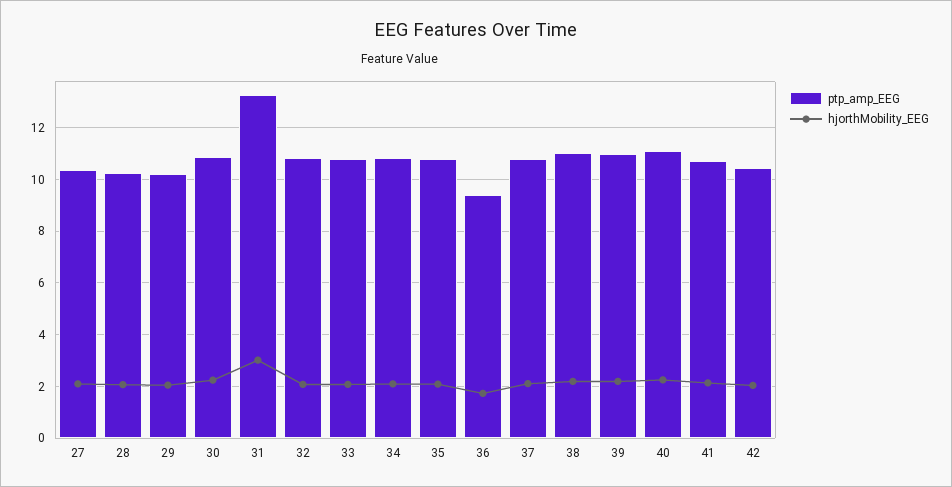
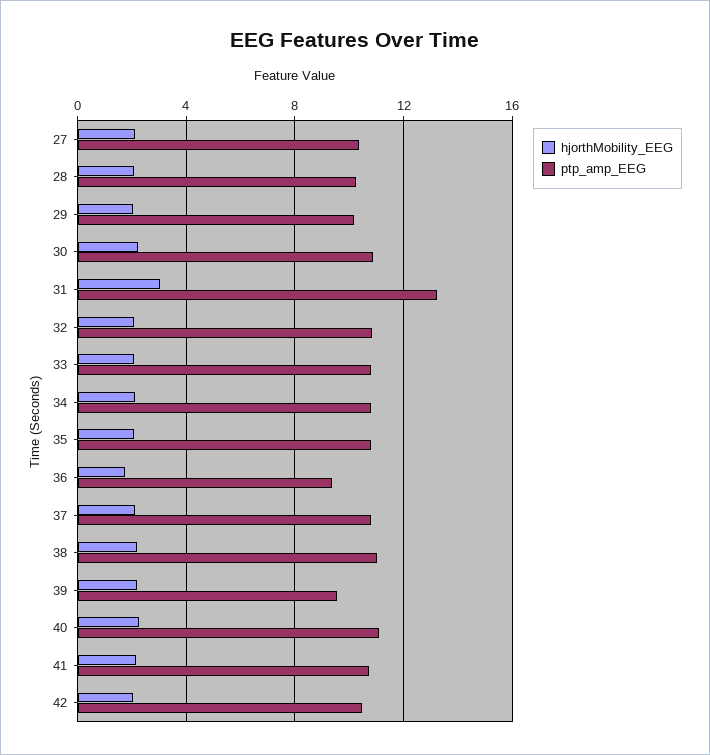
ptp_amp_EEG, 39: 11 -> 9.5

